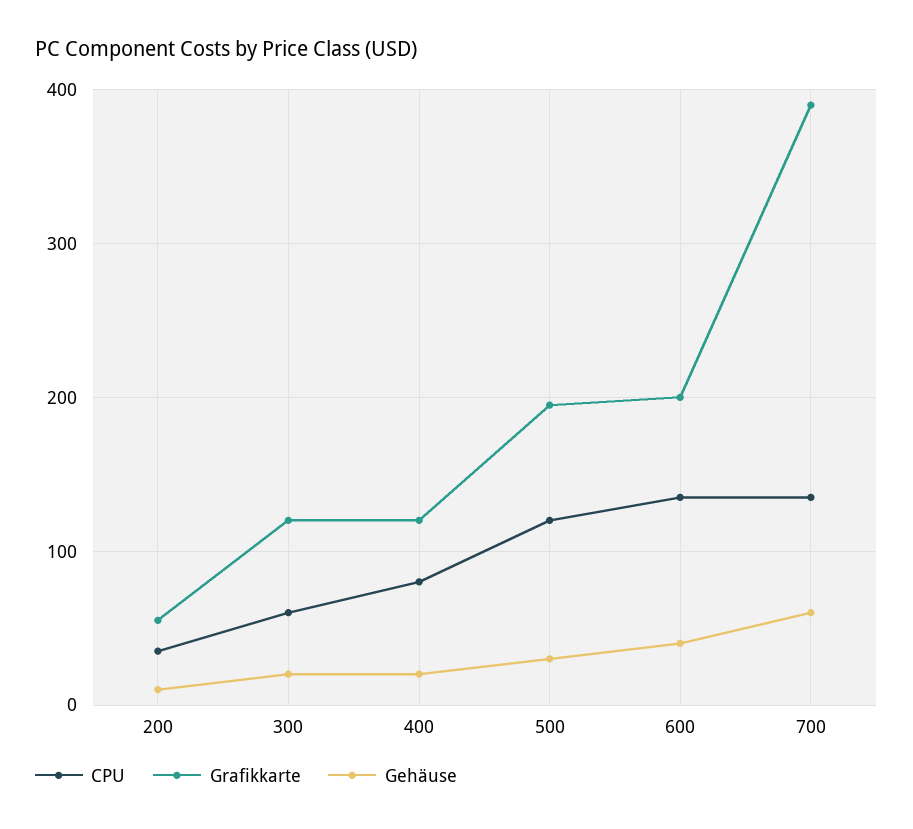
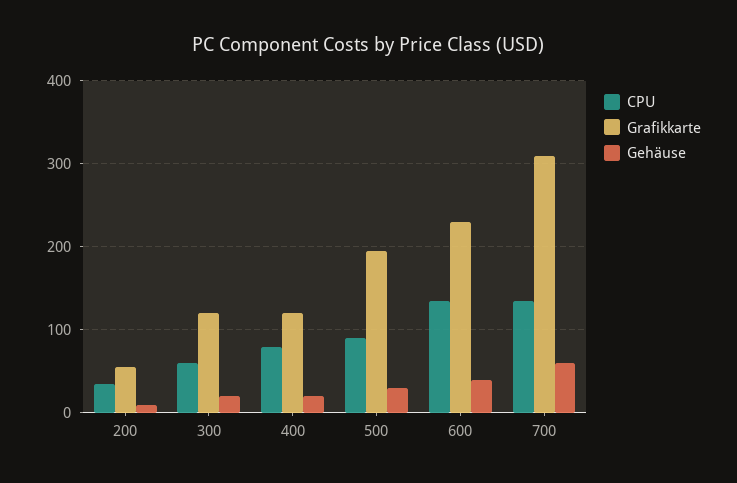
CPU, 500: 120 -> 90
Grafikkarte, 600: 200 -> 230
Grafikkarte, 700: 390 -> 310

